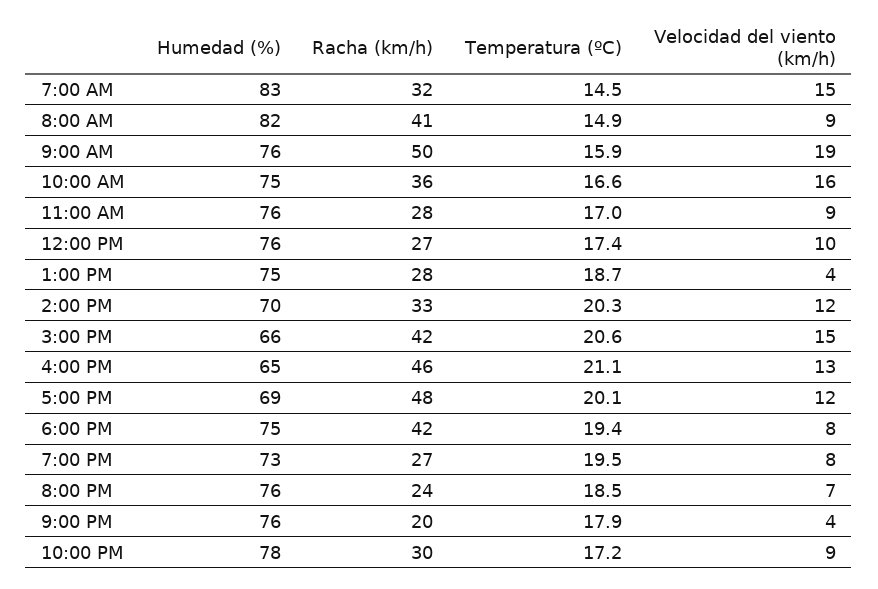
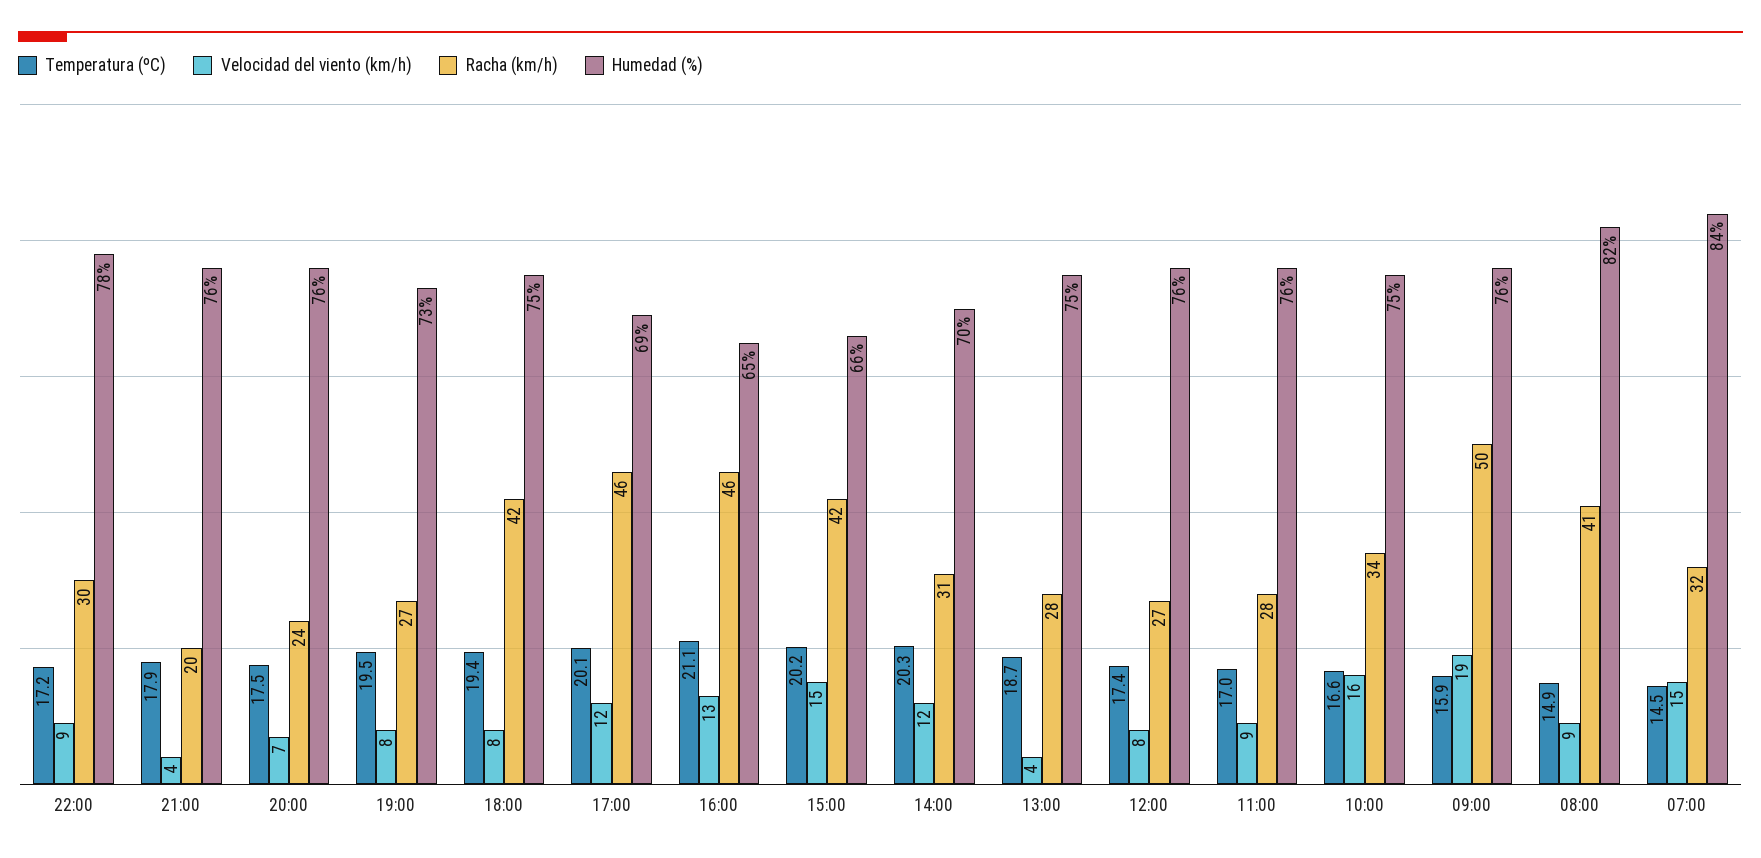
Humedad (%), 7:00 AM: 83 -> 84
Racha (km/h), 10:00 AM: 36 -> 34
Velocidad del viento (km/h), 12:00 PM: 10 -> 8
Racha (km/h), 2:00 PM: 33 -> 31
Temperatura (ºC), 3:00 PM: 20.6 -> 20.2
Racha (km/h), 5:00 PM: 48 -> 46
Temperatura (ºC), 8:00 PM: 18.5 -> 17.5

